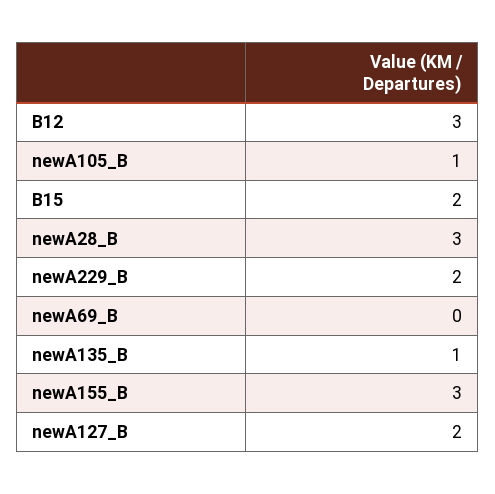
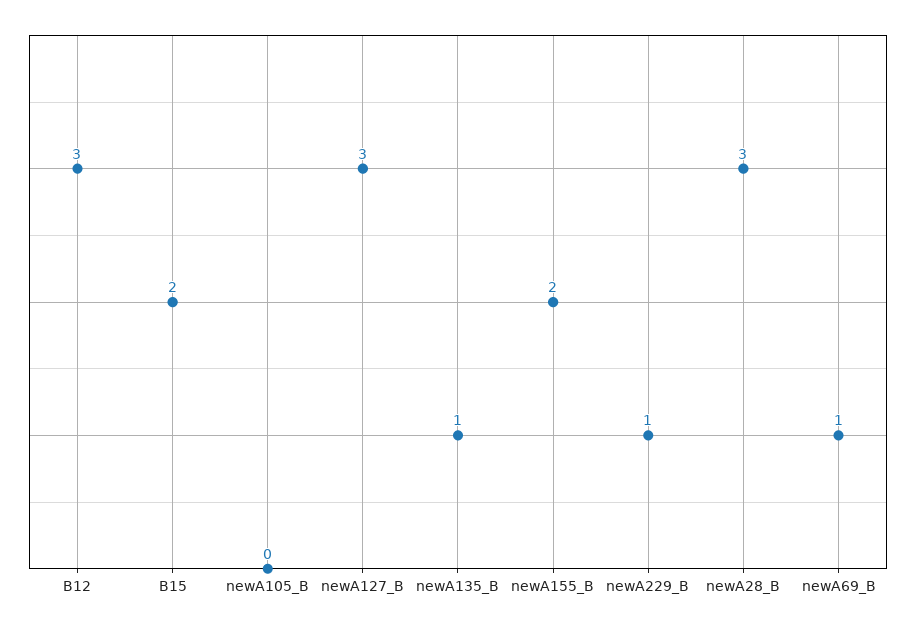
newA105_B: 1 -> 0
newA229_B: 2 -> 1
newA69_B: 0 -> 1
newA155_B: 3 -> 2
newA127_B: 2 -> 3

